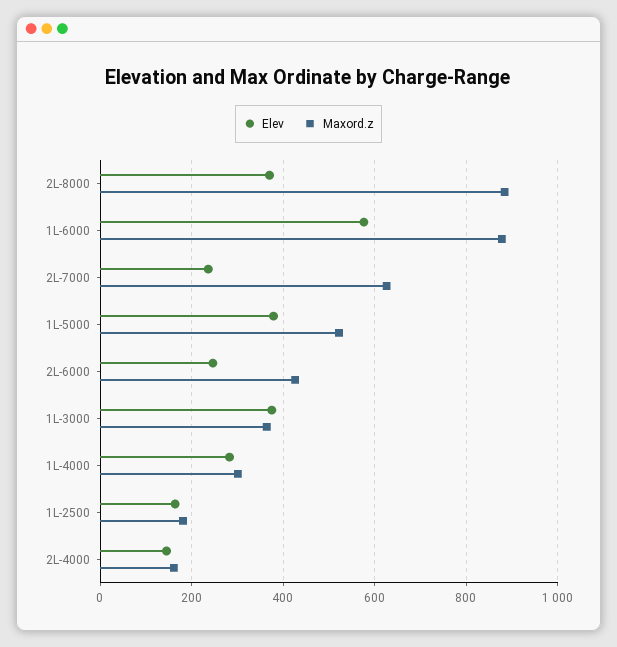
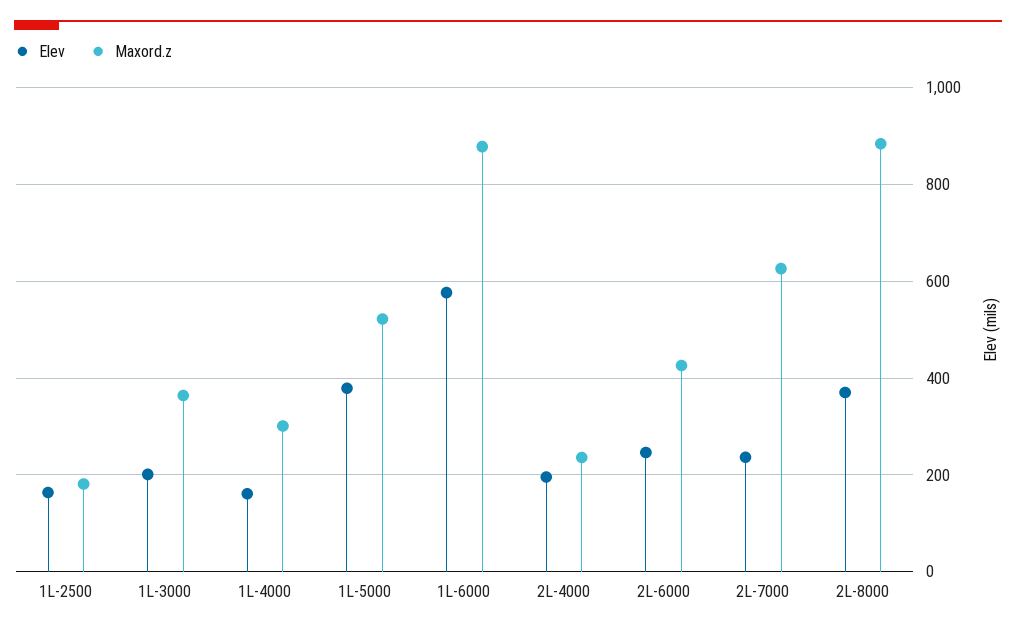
Elev, 1L-3000: 380 -> 200
Elev, 1L-4000: 280 -> 160
Elev, 2L-4000: 140 -> 200
Maxord.z, 2L-4000: 160 -> 240

